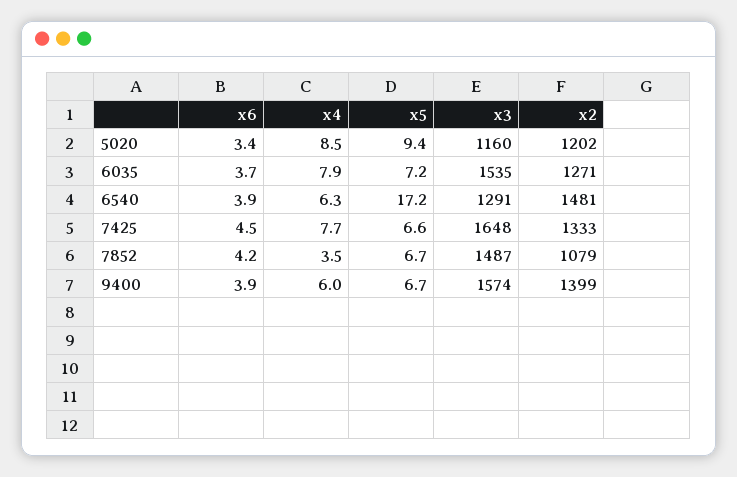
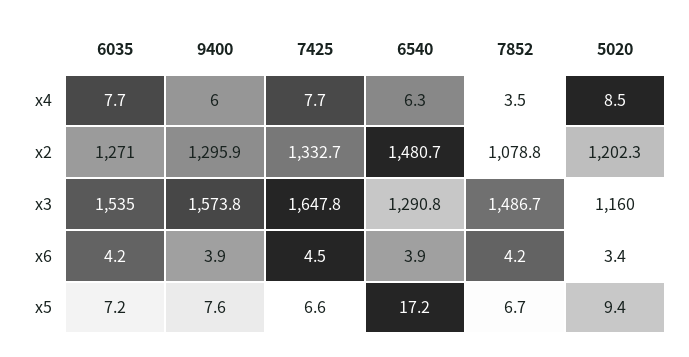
x6, 6035: 3.7 -> 4.2
x4, 6035: 7.9 -> 7.7
x5, 9400: 6.7 -> 7.6
x2, 9400: 1399 -> 1295.9

